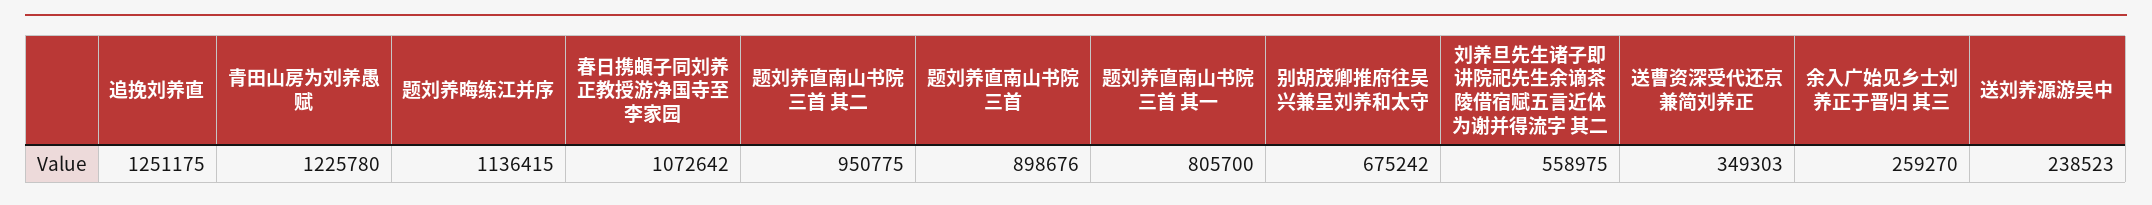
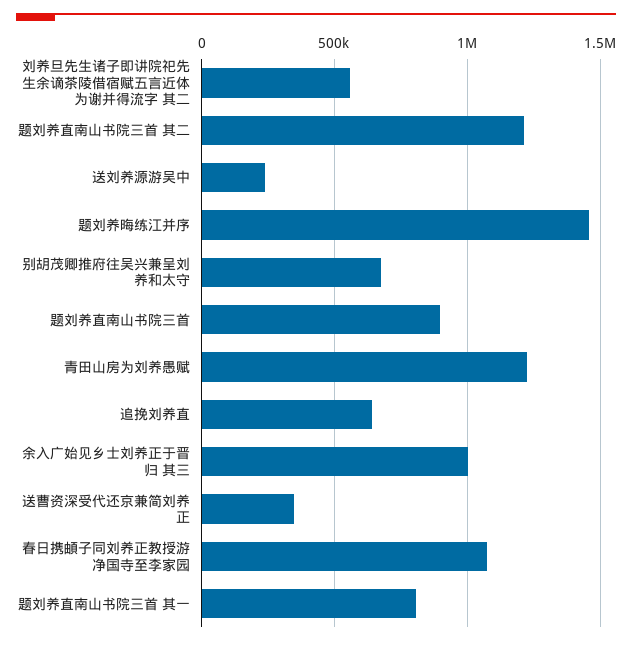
追挽刘养直: 1251175 -> 650000
题刘养晦练江并序: 1136415 -> 1450000
题刘养直南山书院三首 其二: 950775 -> 1200000
余入广始见乡士刘养正于晋归 其三: 259270 -> 1000000

